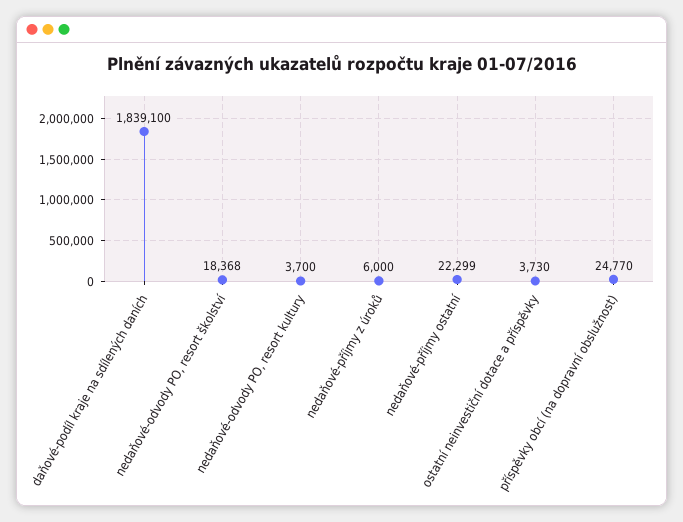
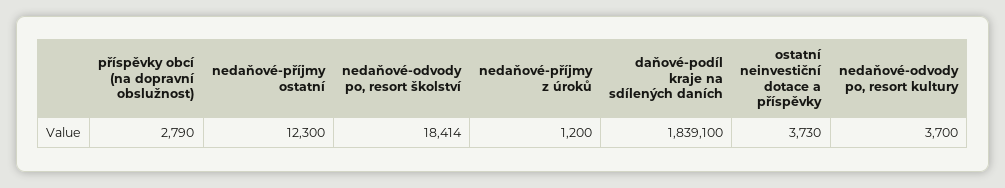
nedaňové-odvody PO, resort školství: 18368 -> 18414
nedaňové-příjmy z úroků: 6000 -> 1200
nedaňové-příjmy ostatní: 22299 -> 12300
příspěvky obcí (na dopravní obslužnost): 24770 -> 2790

